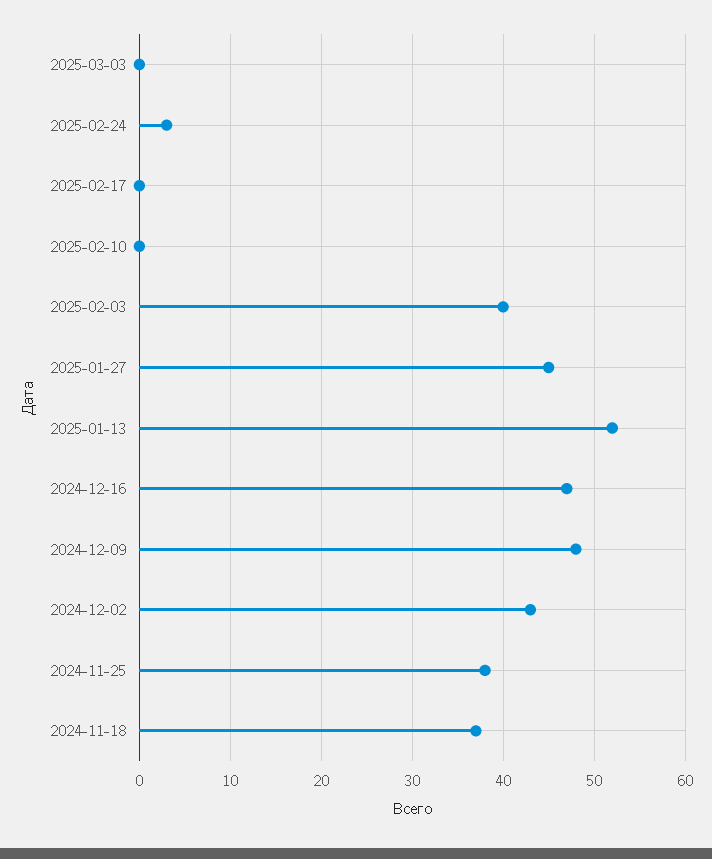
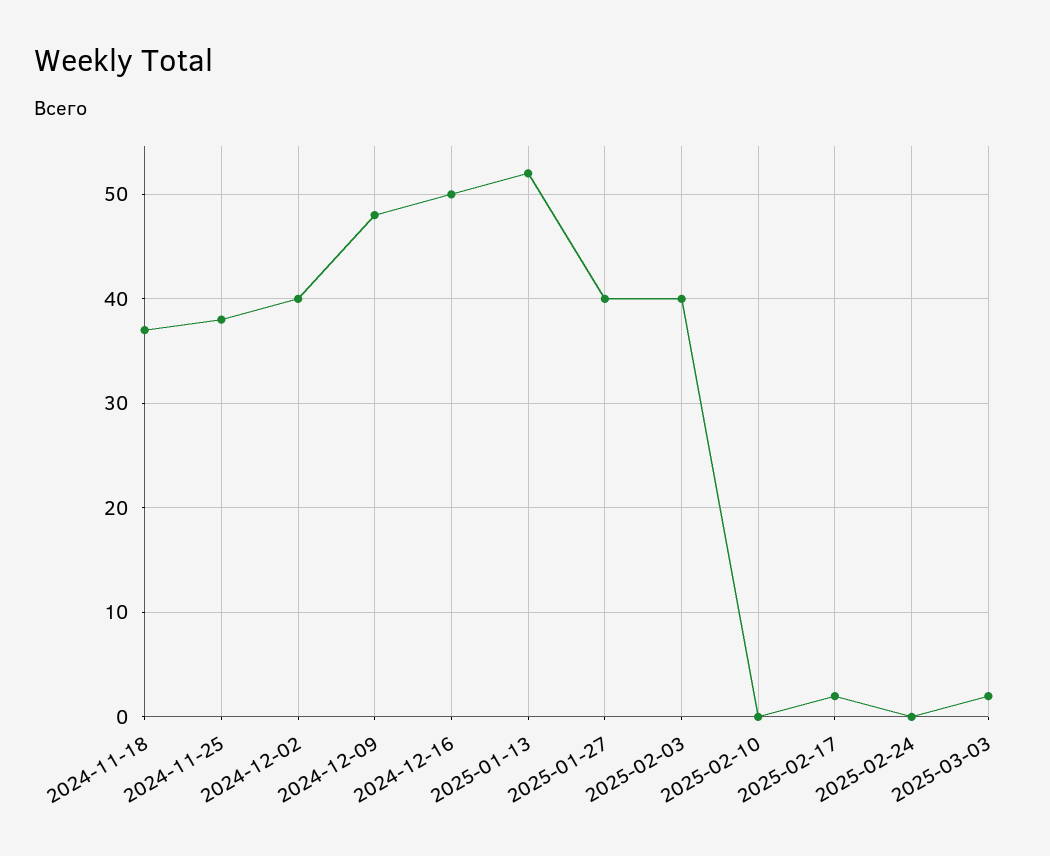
2025-03-03: 0 -> 2
2025-02-24: 3 -> 0
2025-02-17: 0 -> 2
2025-01-27: 45 -> 40
2024-12-16: 47 -> 50
2024-12-02: 43 -> 40

